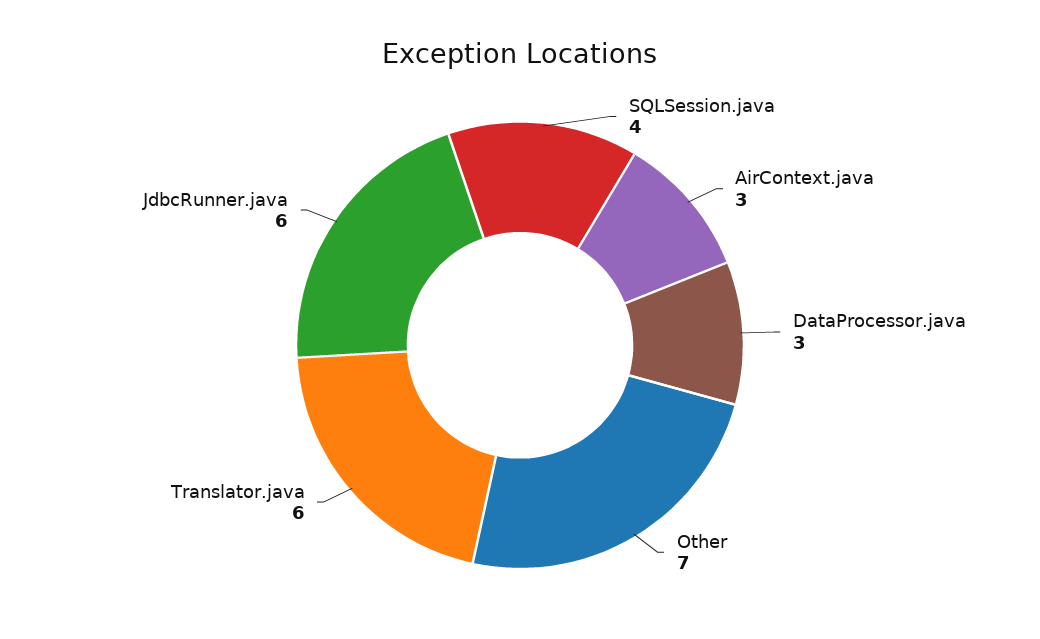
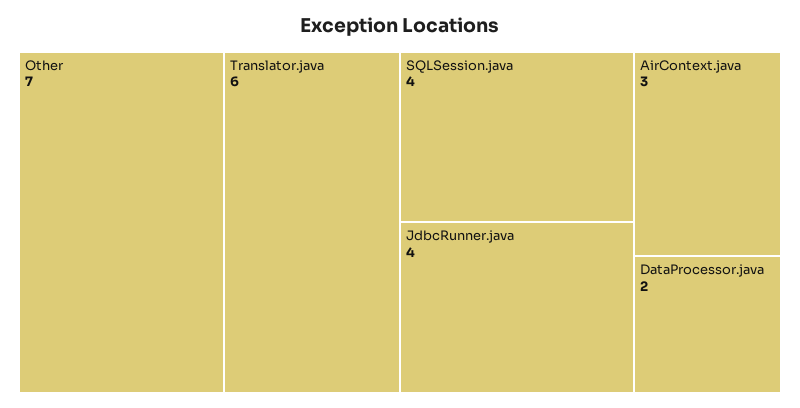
DataProcessor.java: 3 -> 2
JdbcRunner.java: 6 -> 4

